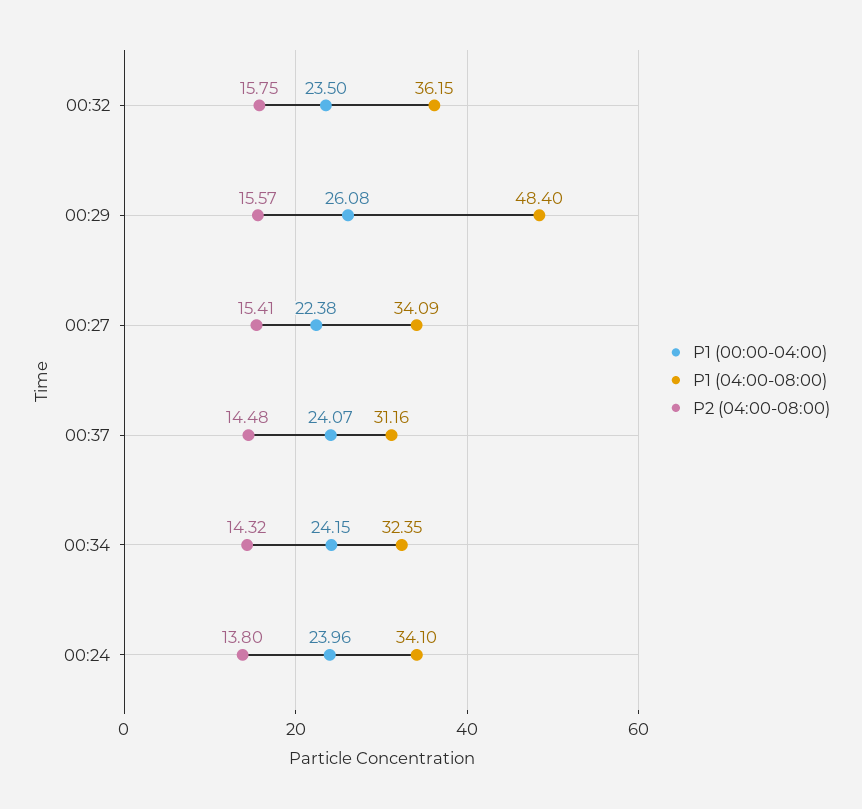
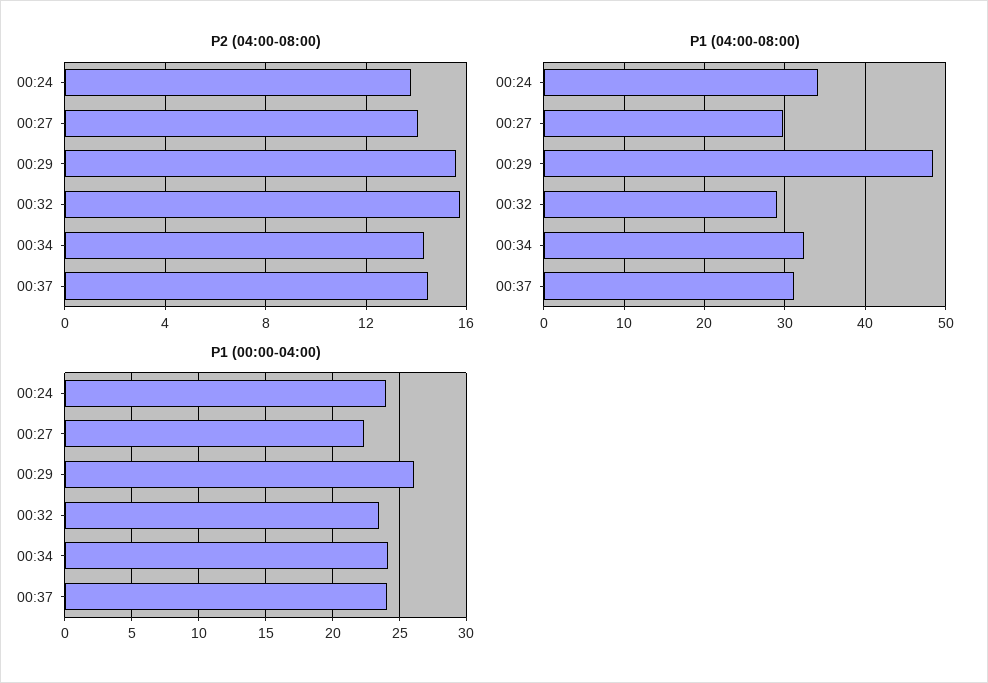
P1 (04:00-08:00), 00:32: 36.15 -> 29
P1 (04:00-08:00), 00:27: 34.09 -> 30
P2 (04:00-08:00), 00:27: 15.41 -> 14

